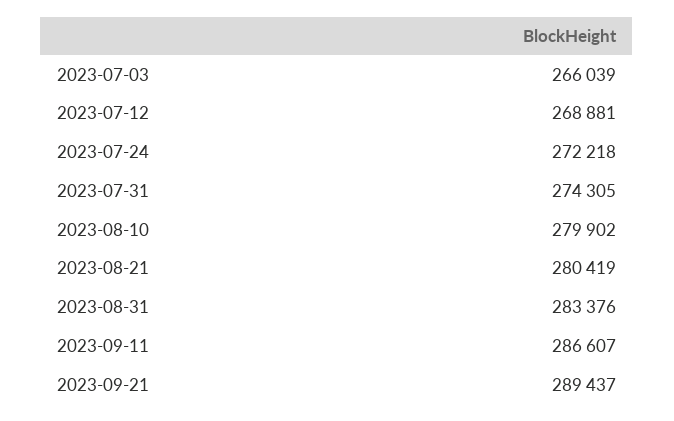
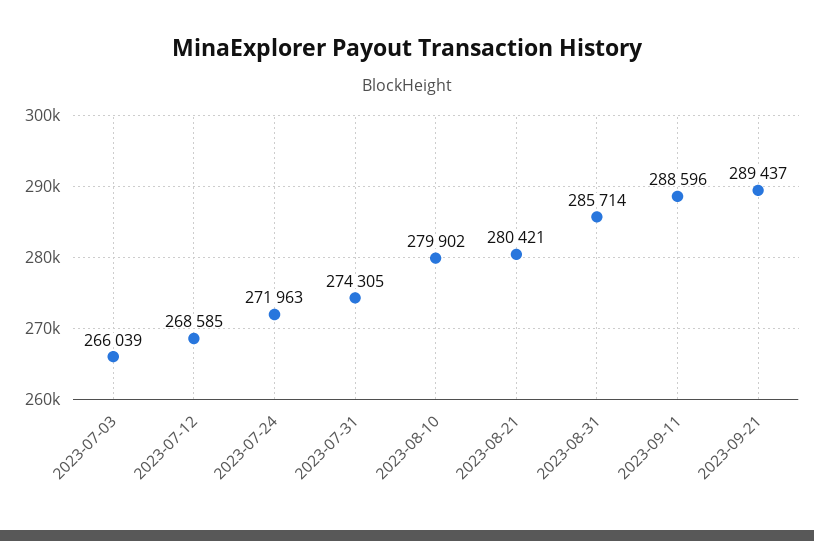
2023-07-12: 268881 -> 268585
2023-07-24: 272218 -> 271963
2023-08-21: 280419 -> 280421
2023-08-31: 283376 -> 285714
2023-09-11: 286607 -> 288596

